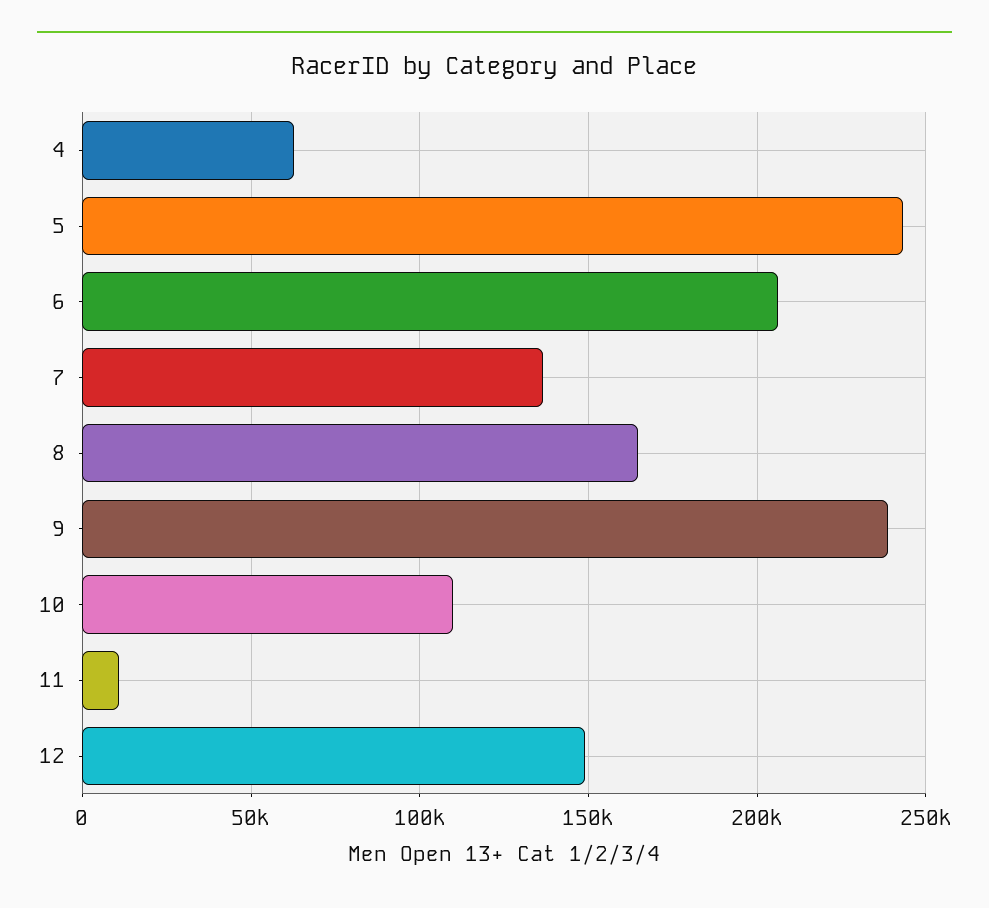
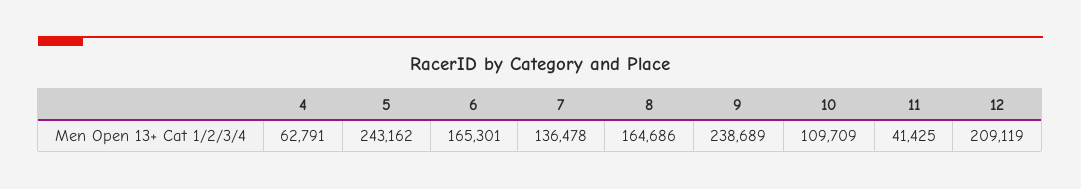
6: 205000 -> 165301
11: 10000 -> 41425
12: 150000 -> 209119

